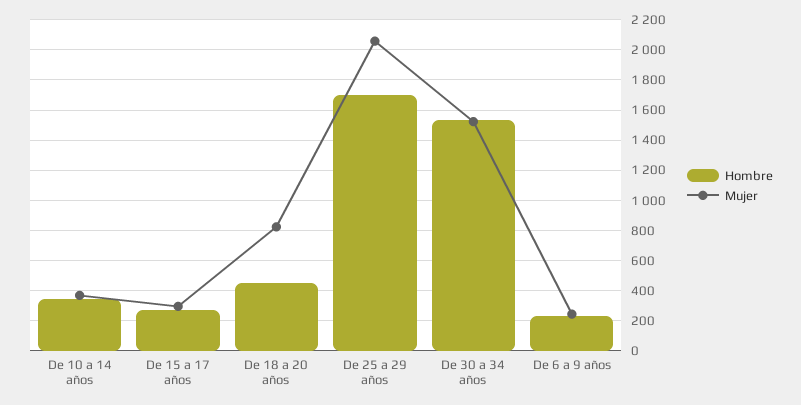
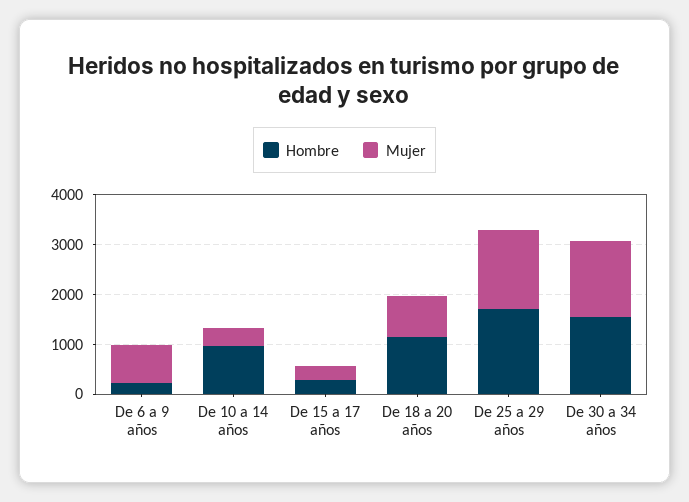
Hombre, De 10 a 14 años: 350 -> 1000
Hombre, De 18 a 20 años: 450 -> 1200
Mujer, De 25 a 29 años: 2050 -> 1600
Mujer, De 6 a 9 años: 250 -> 800

